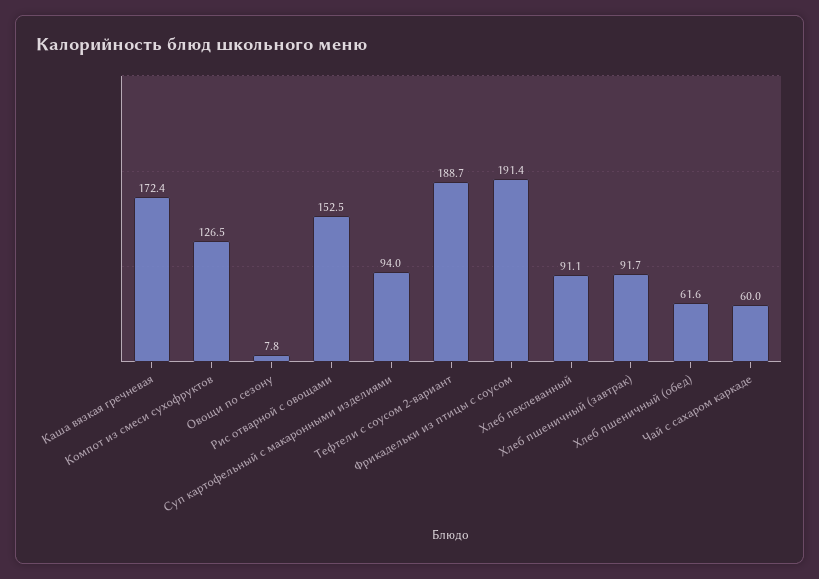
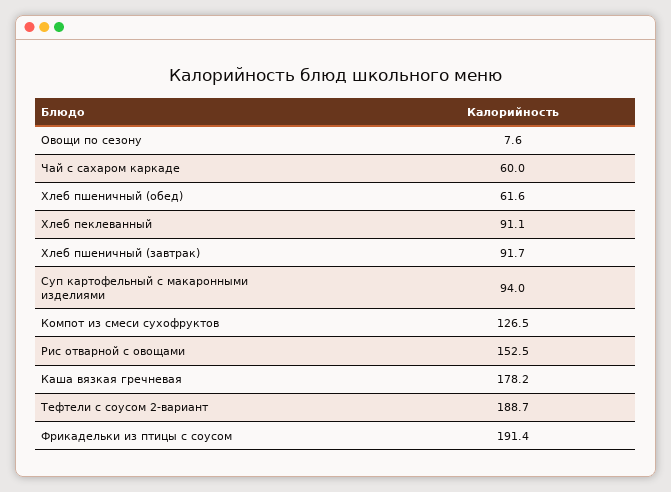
Каша вязкая гречневая: 172.4 -> 178.2
Овощи по сезону: 7.8 -> 7.6

